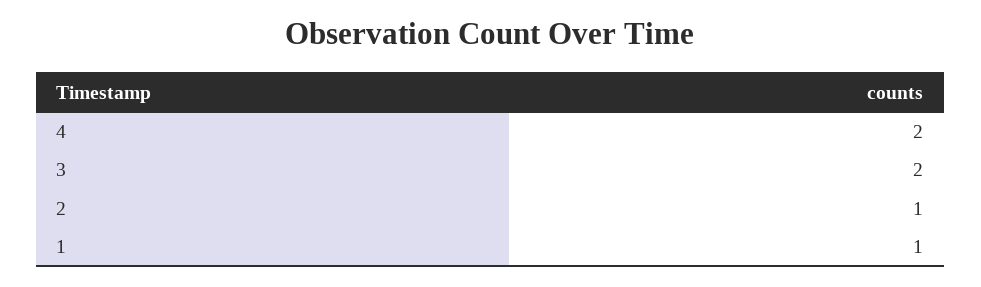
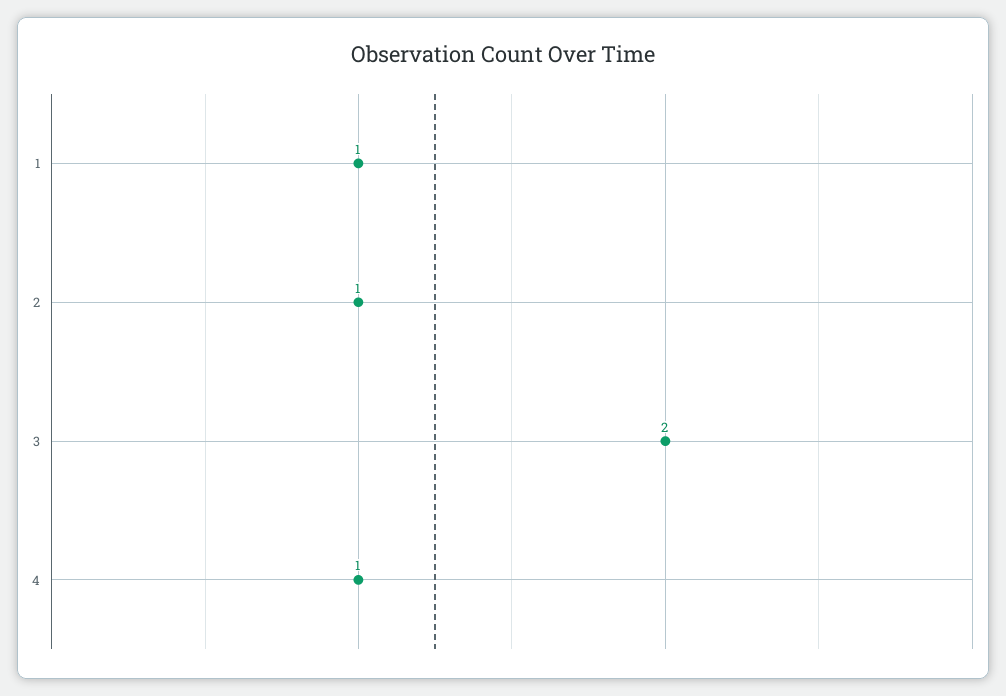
4: 2 -> 1

